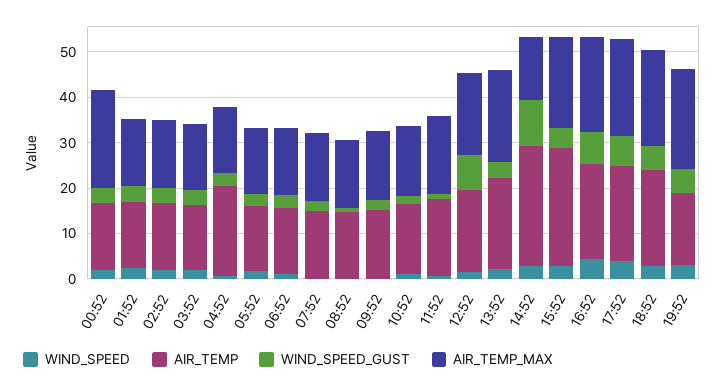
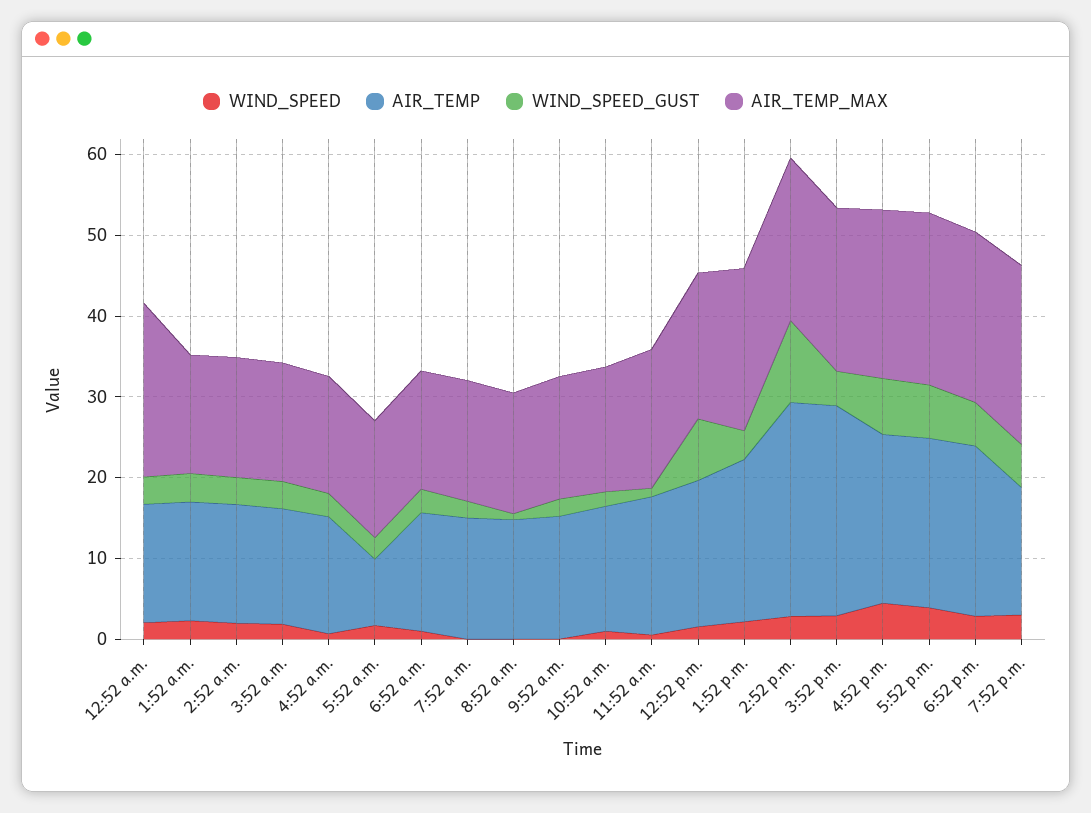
AIR_TEMP, 04:52: 20 -> 14
AIR_TEMP, 05:52: 14 -> 8
AIR_TEMP_MAX, 14:52: 14 -> 20

